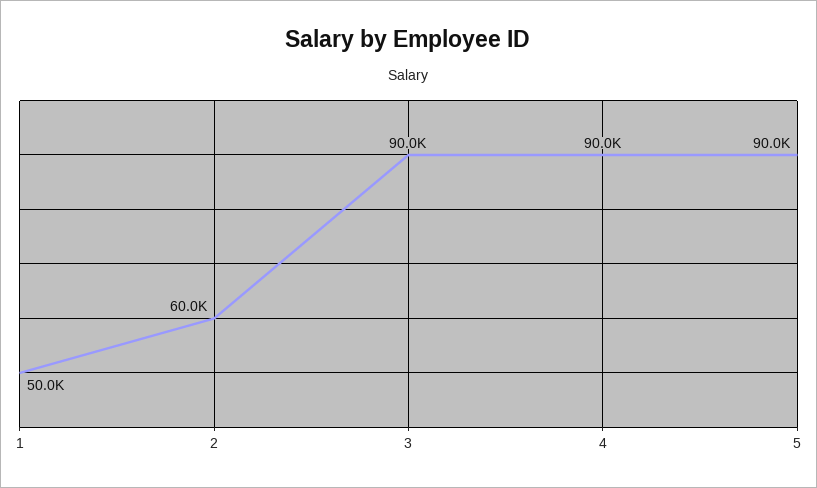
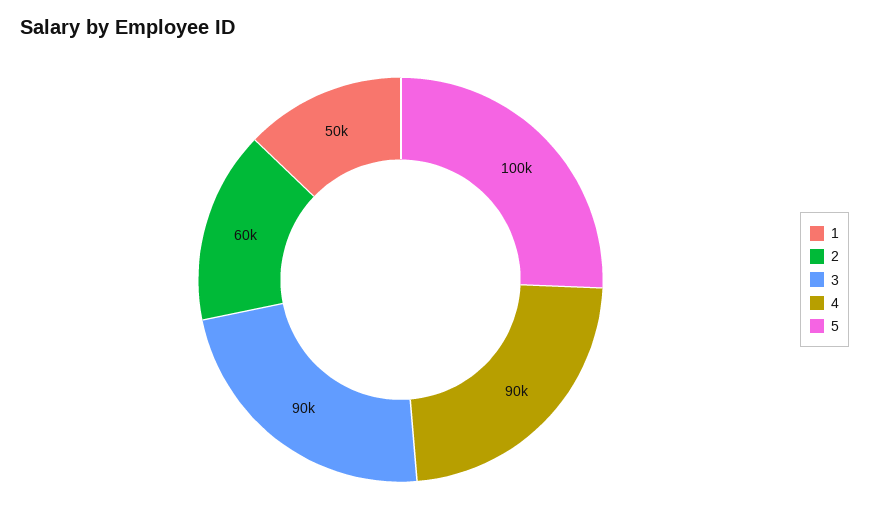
5: 90000 -> 100000

